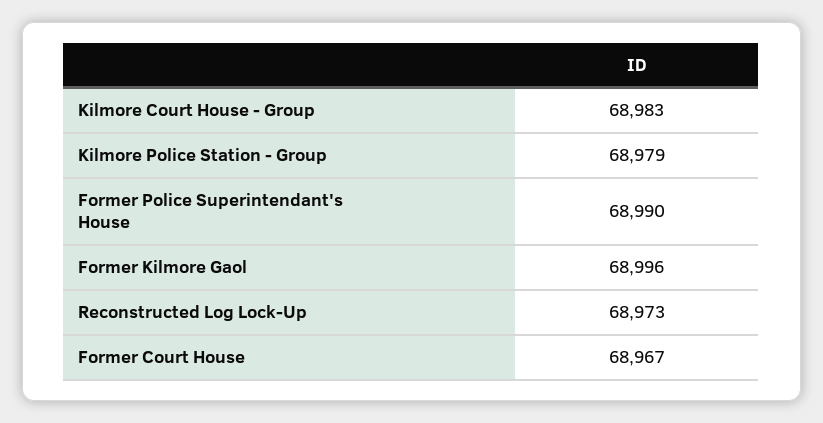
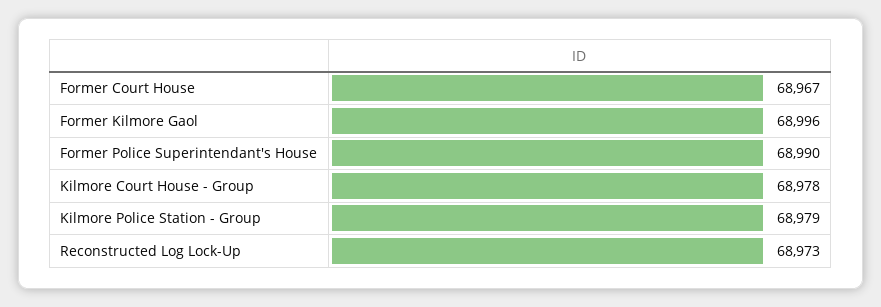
Kilmore Court House - Group: 68983 -> 68978

